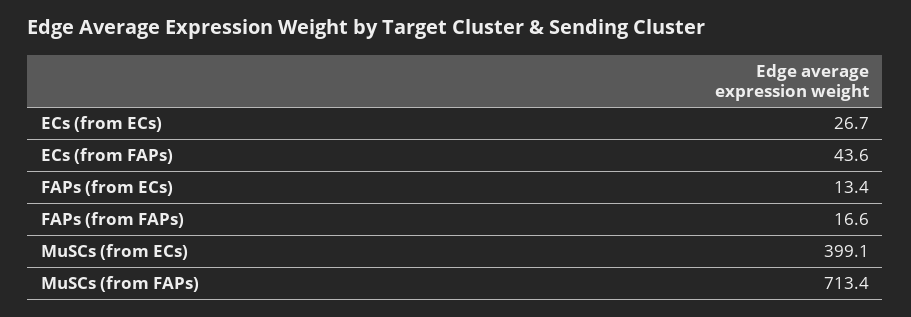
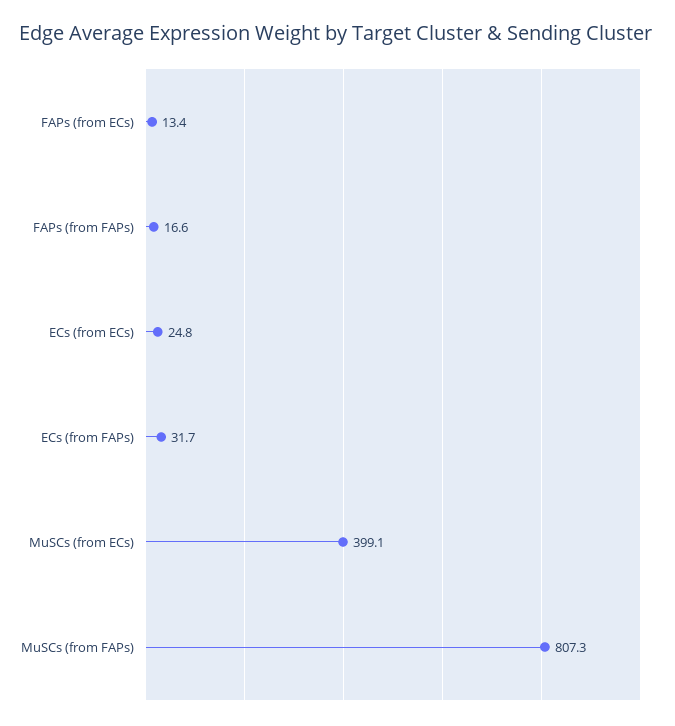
ECs (from ECs): 26.7 -> 24.8
ECs (from FAPs): 43.6 -> 31.7
MuSCs (from FAPs): 713.4 -> 807.3

